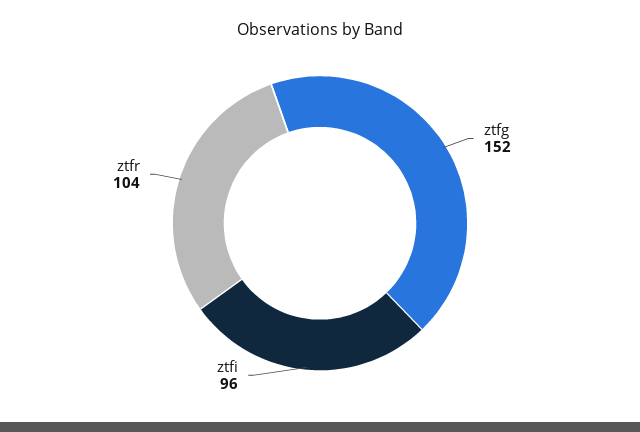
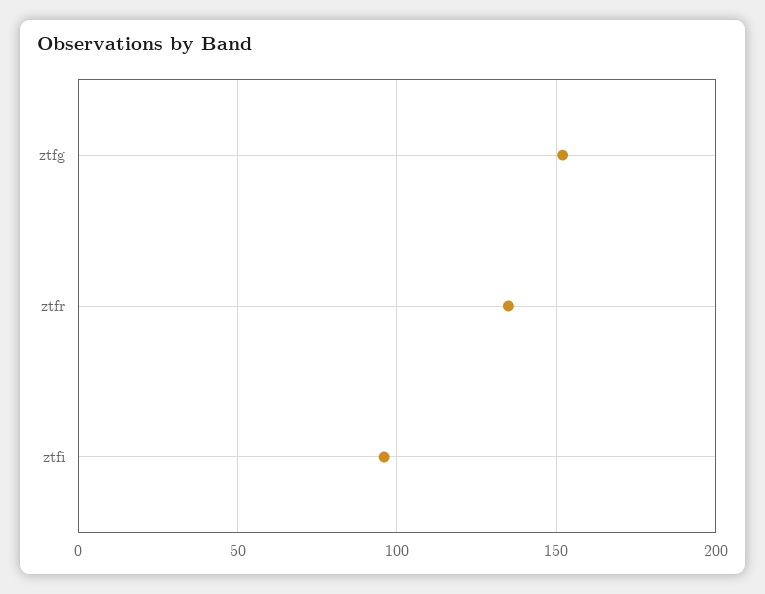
ztfr: 104 -> 135

